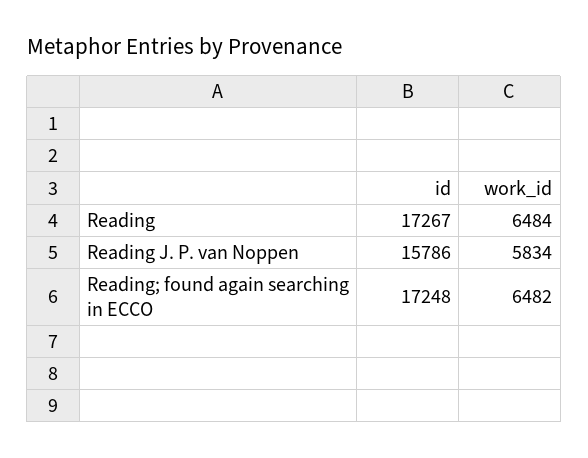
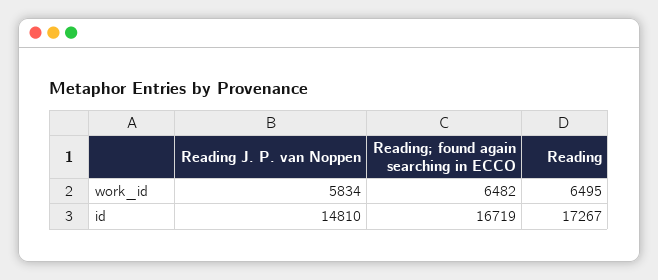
work_id, Reading: 6484 -> 6495
id, Reading J. P. van Noppen: 15786 -> 14810
id, Reading; found again searching in ECCO: 17248 -> 16719

